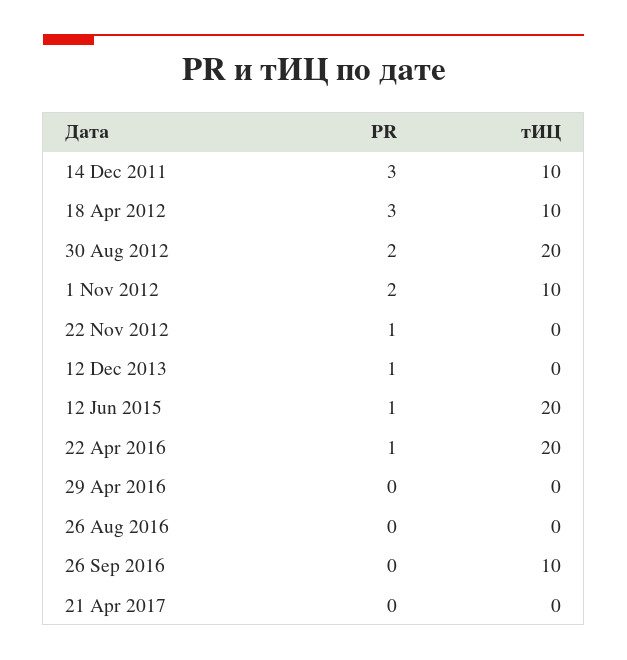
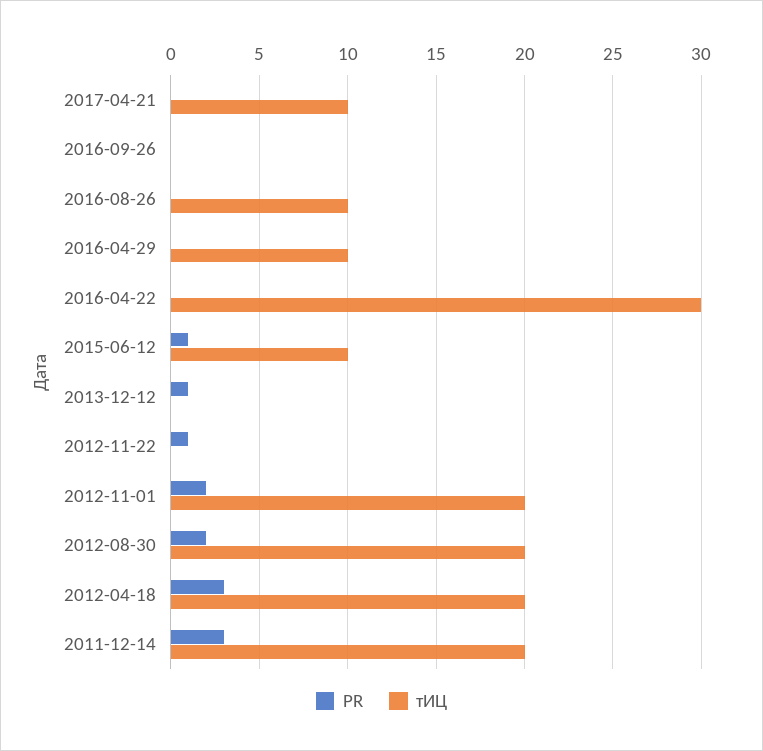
тИЦ, 14 Dec 2011: 10 -> 20
тИЦ, 18 Apr 2012: 10 -> 20
тИЦ, 1 Nov 2012: 10 -> 20
тИЦ, 12 Jun 2015: 20 -> 10
PR, 22 Apr 2016: 1 -> 0
тИЦ, 22 Apr 2016: 20 -> 30
тИЦ, 29 Apr 2016: 0 -> 10
тИЦ, 26 Aug 2016: 0 -> 10
тИЦ, 26 Sep 2016: 10 -> 0
тИЦ, 21 Apr 2017: 0 -> 10

